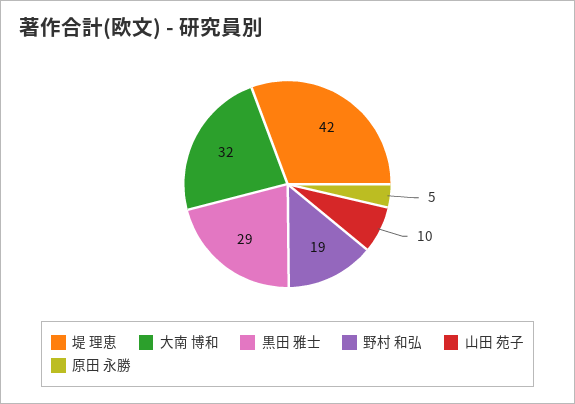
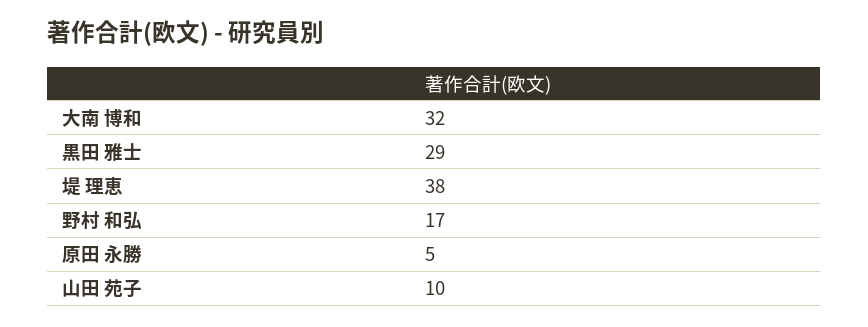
堤 理恵: 42 -> 38
野村 和弘: 19 -> 17

